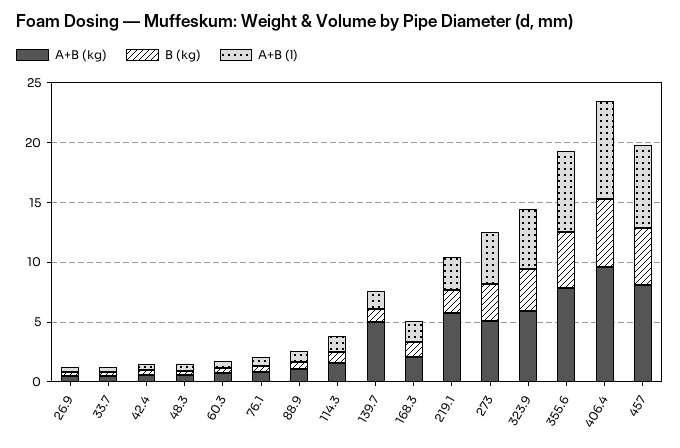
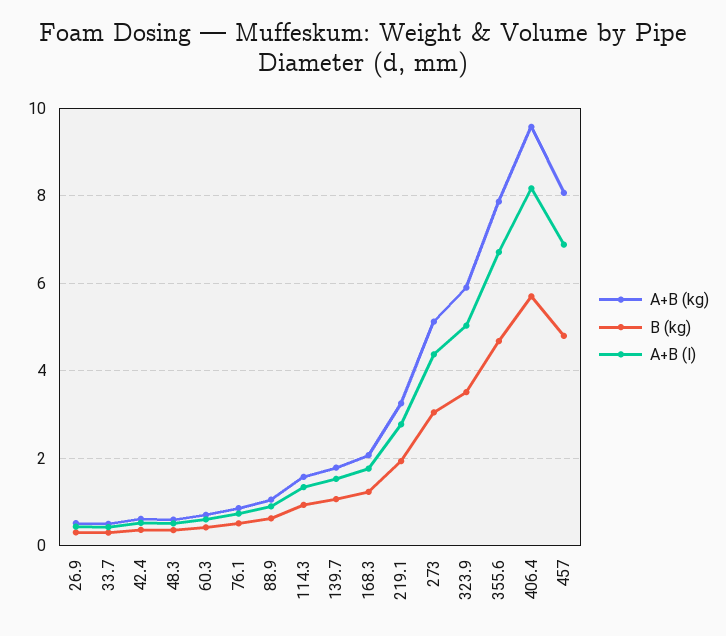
A+B (kg), 139.7: 5 -> 1.8
A+B (kg), 219.1: 6 -> 3.2

